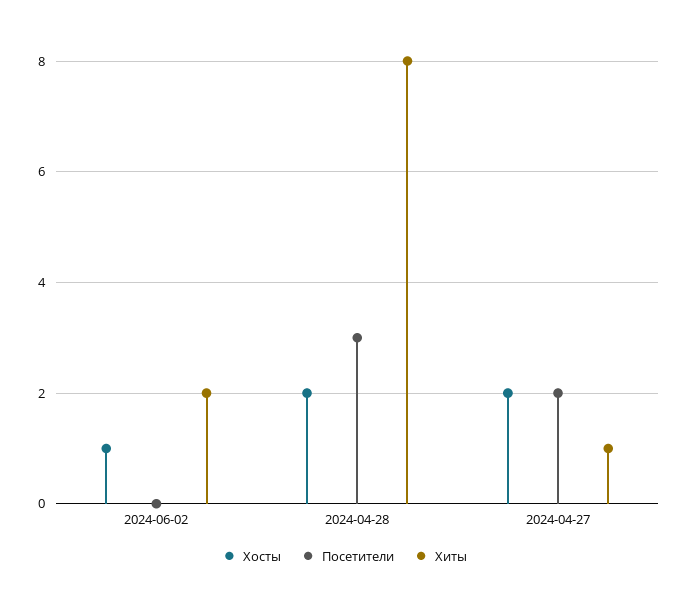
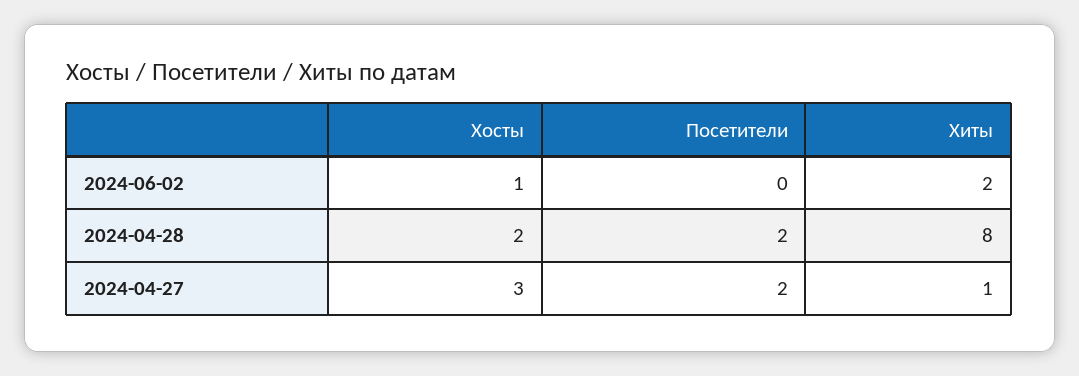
Посетители, 2024-04-28: 3 -> 2
Хосты, 2024-04-27: 2 -> 3

